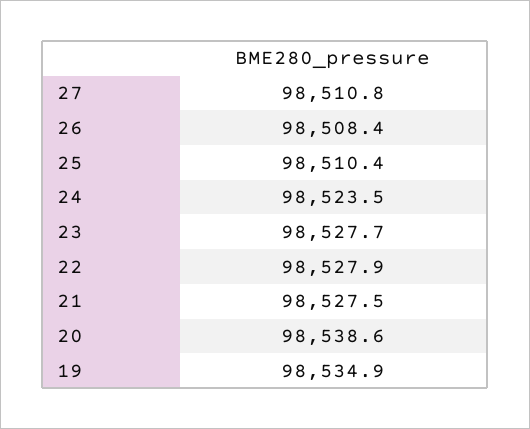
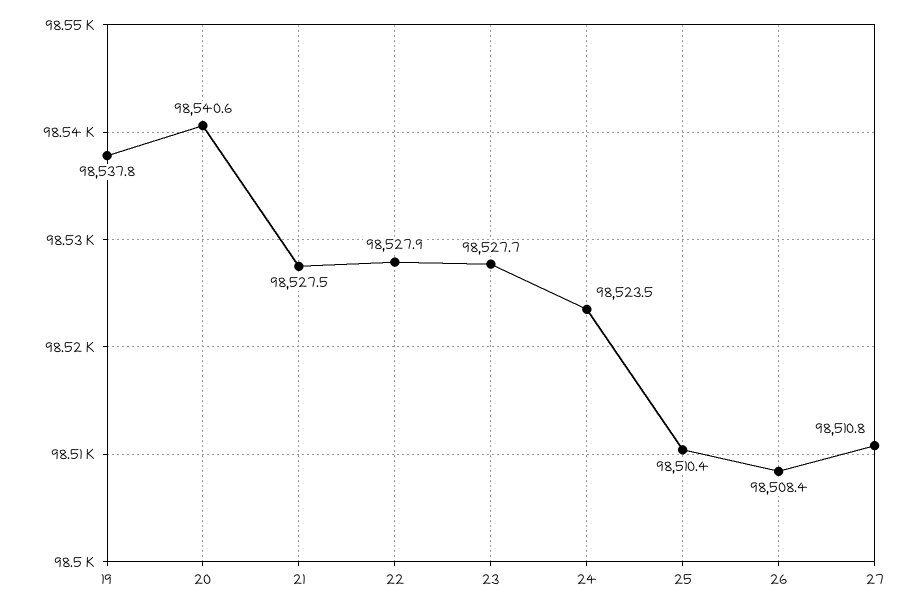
20: 98538.6 -> 98540.6
19: 98534.9 -> 98537.8

